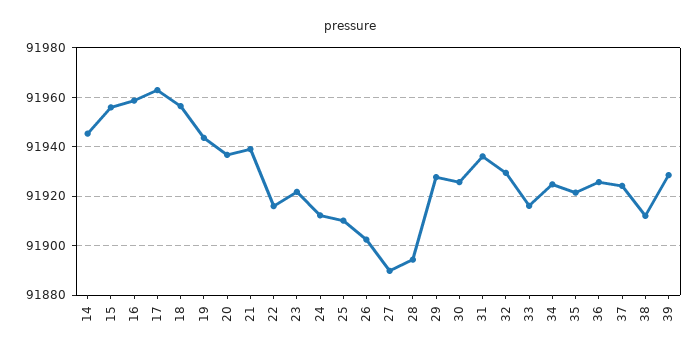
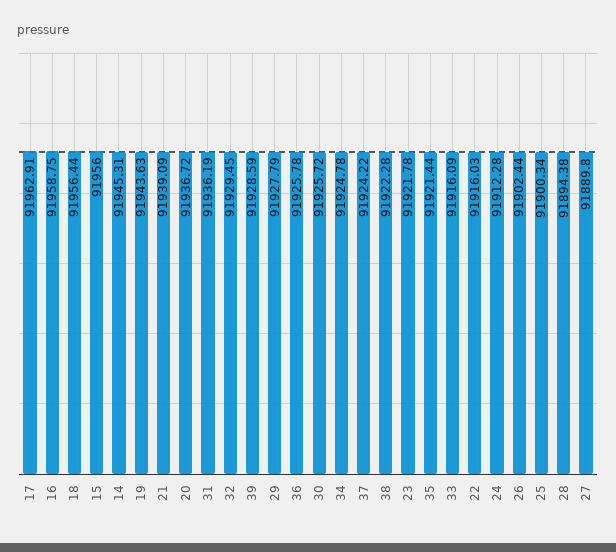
25: 91910 -> 91900.34
38: 91912.5 -> 91922.28

